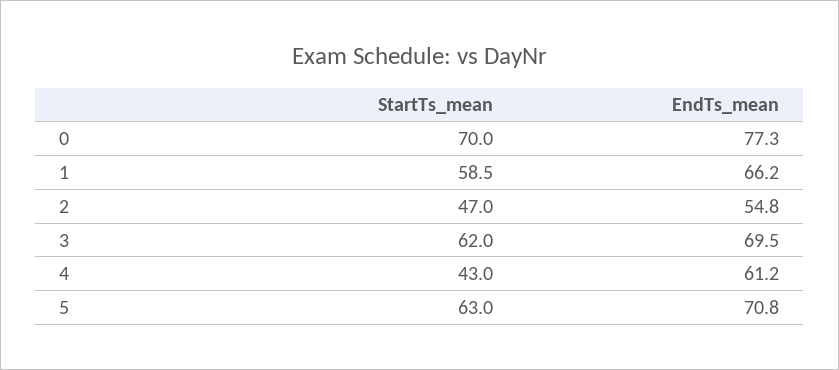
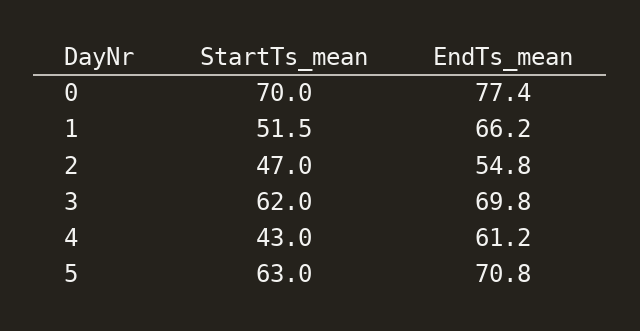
EndTs_mean, 0: 77.3 -> 77.4
StartTs_mean, 1: 58.5 -> 51.5
EndTs_mean, 3: 69.5 -> 69.8

